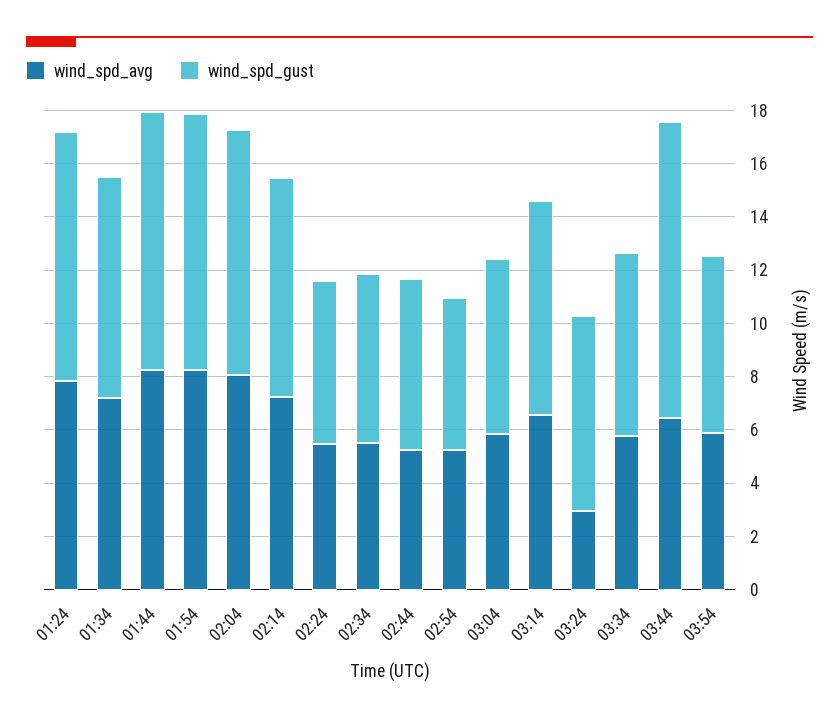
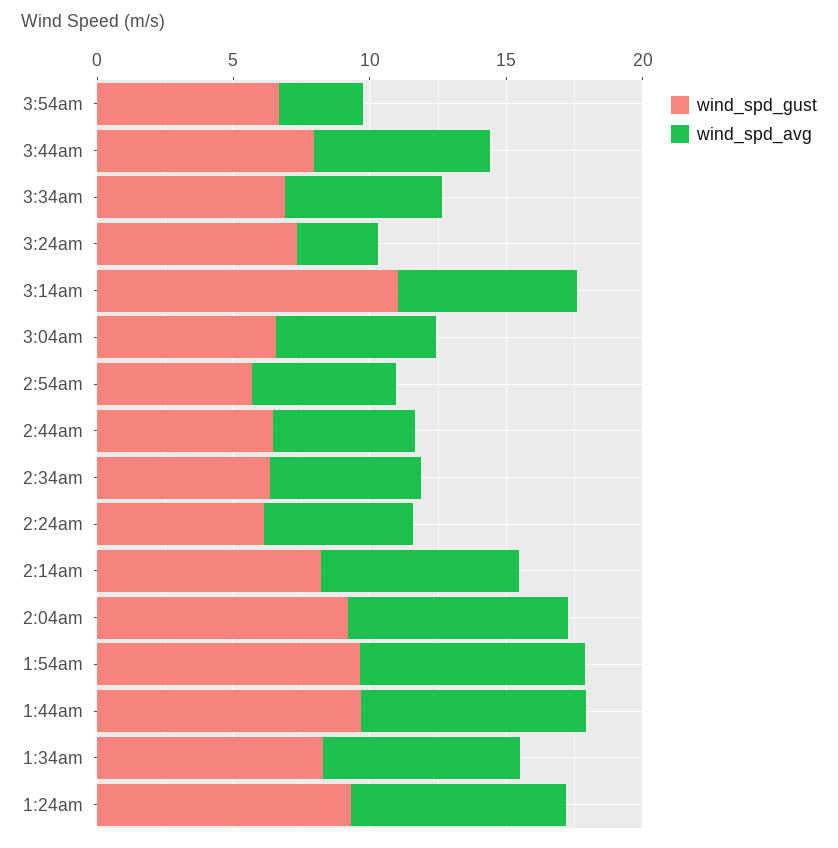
wind_spd_gust, 03:14: 8 -> 11
wind_spd_gust, 03:44: 11 -> 8
wind_spd_avg, 03:54: 6 -> 3

